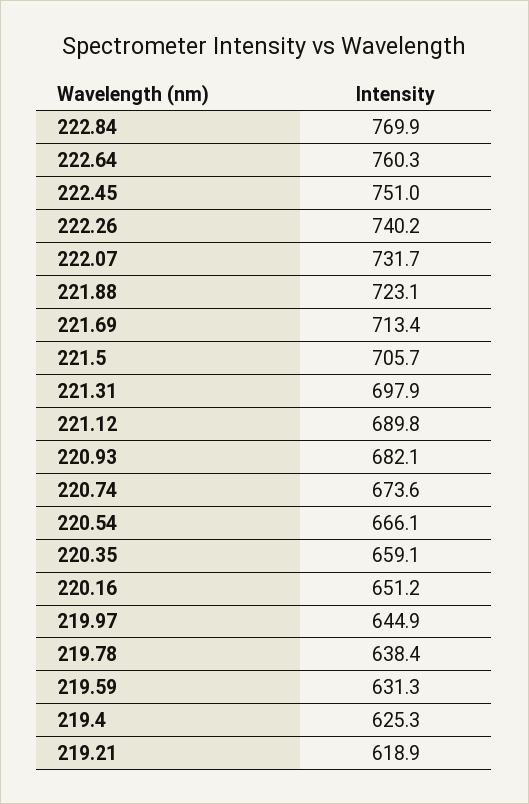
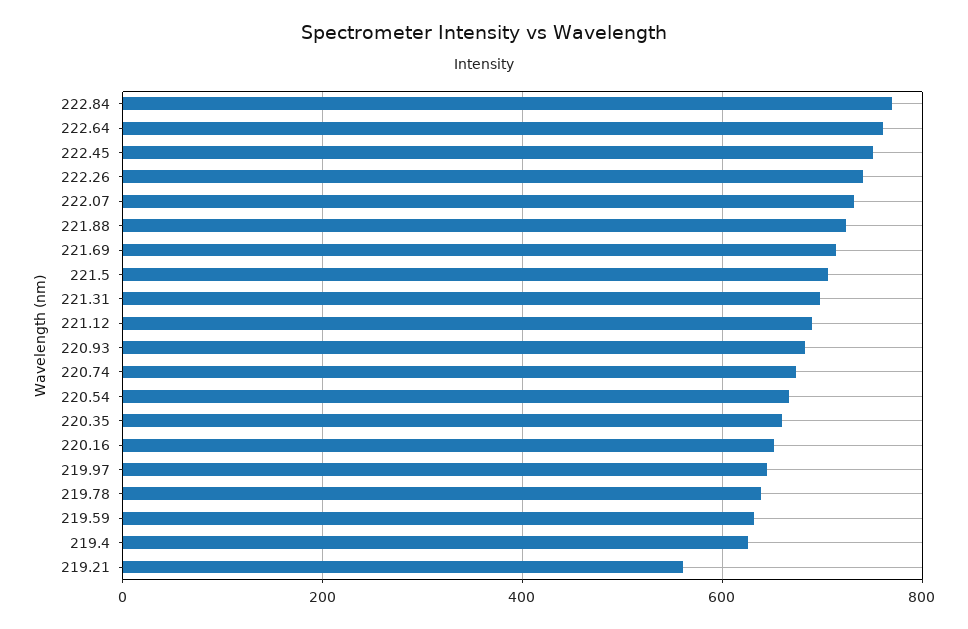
219.21: 618.9 -> 560

